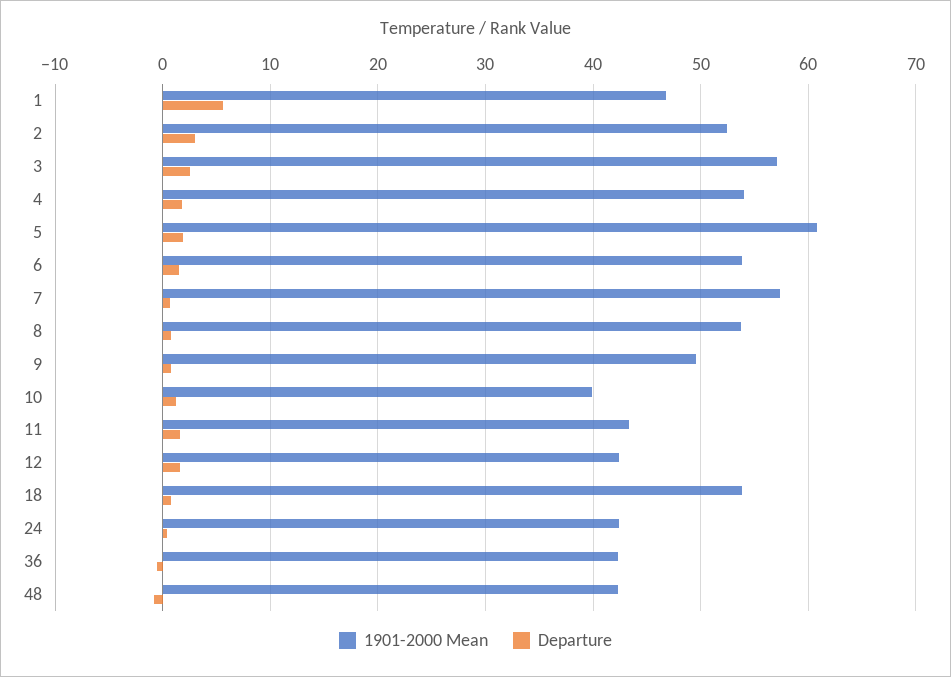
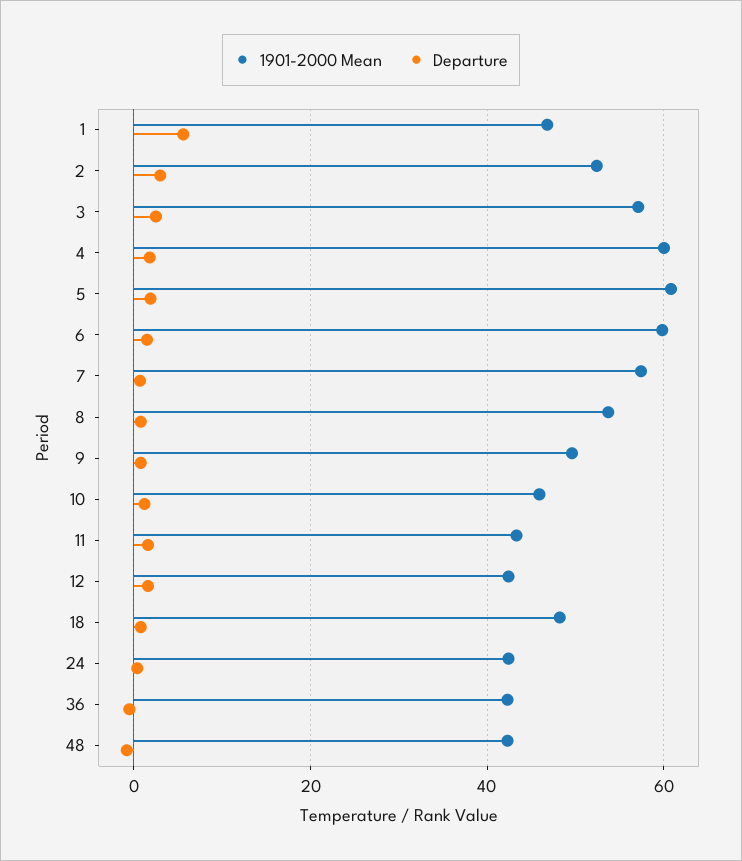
1901-2000 Mean, 4: 54 -> 60
1901-2000 Mean, 6: 54 -> 60
1901-2000 Mean, 10: 40 -> 46
1901-2000 Mean, 18: 54 -> 48

